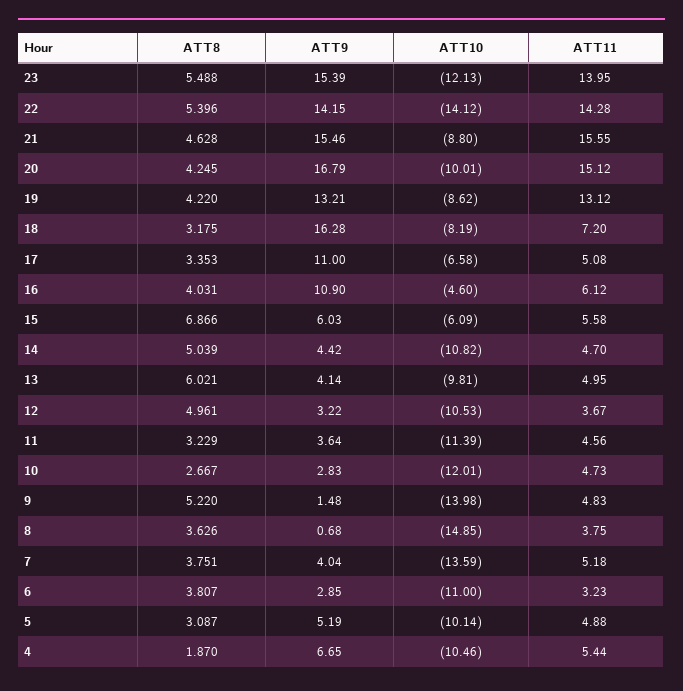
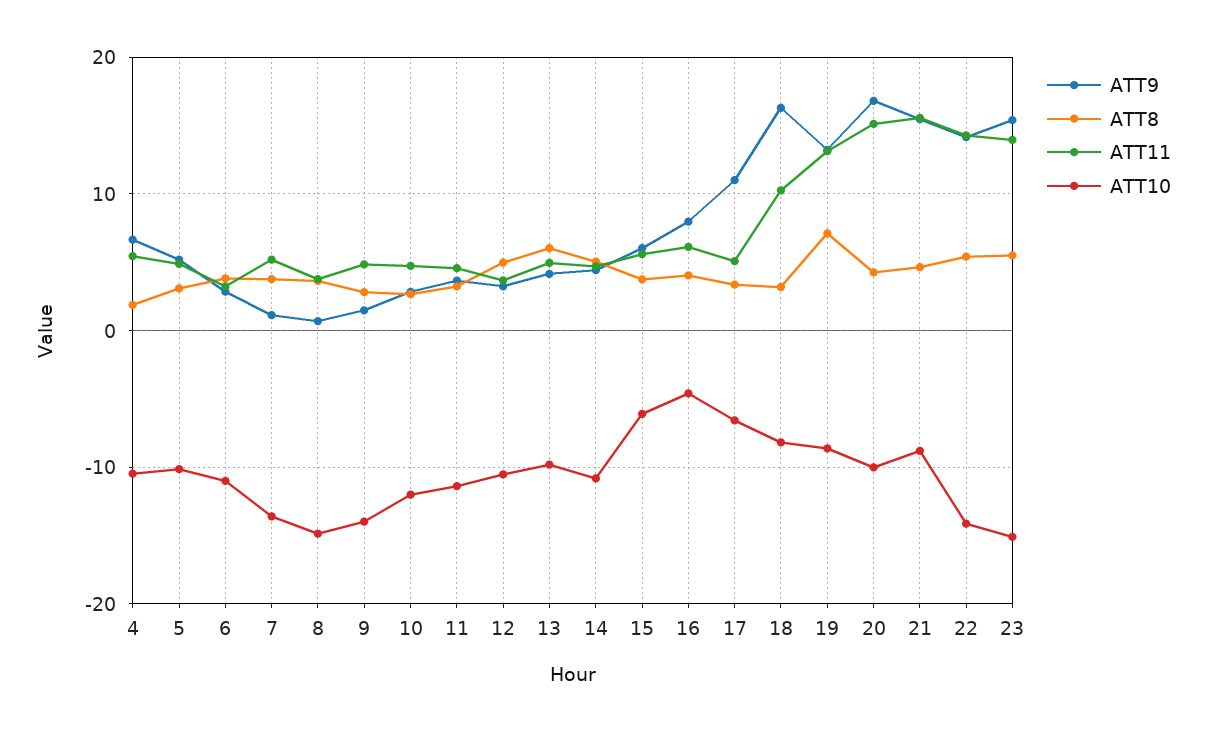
ATT10, 23: -12.13 -> -15
ATT8, 19: 4.22 -> 7
ATT11, 18: 7.2 -> 10
ATT9, 16: 10.9 -> 8
ATT8, 15: 6.866 -> 4
ATT8, 9: 5.22 -> 3
ATT9, 7: 4.04 -> 1

